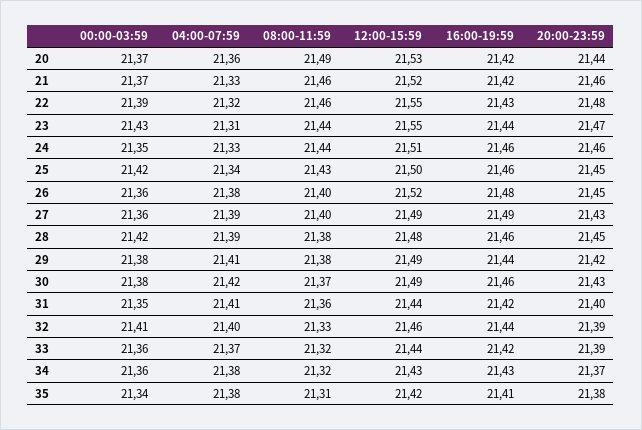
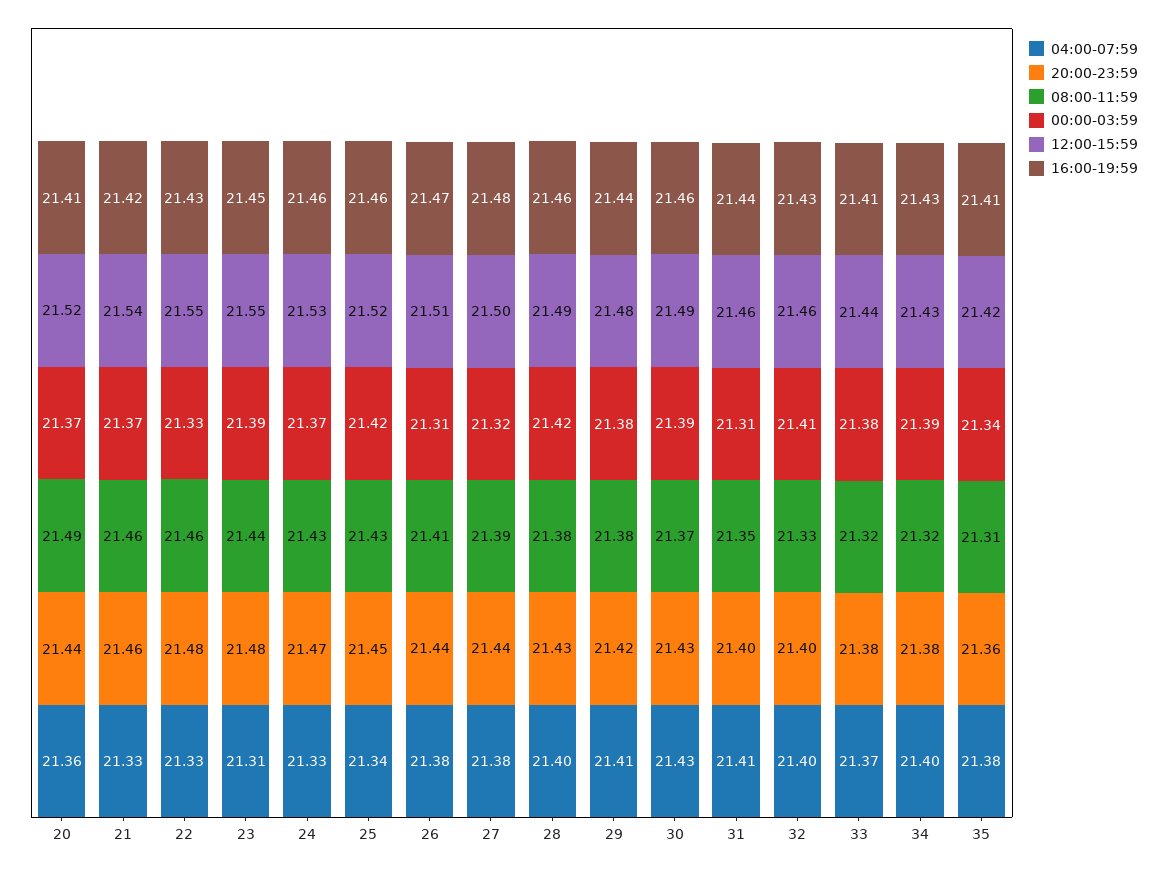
12:00-15:59, 20: 21.53 -> 21.52
16:00-19:59, 20: 21.42 -> 21.41
12:00-15:59, 21: 21.52 -> 21.54
00:00-03:59, 22: 21.39 -> 21.33
04:00-07:59, 22: 21.32 -> 21.33
00:00-03:59, 23: 21.43 -> 21.39
16:00-19:59, 23: 21.44 -> 21.45
20:00-23:59, 23: 21.47 -> 21.48
00:00-03:59, 24: 21.35 -> 21.37
08:00-11:59, 24: 21.44 -> 21.43
12:00-15:59, 24: 21.51 -> 21.53
20:00-23:59, 24: 21.46 -> 21.47
12:00-15:59, 25: 21.5 -> 21.52
00:00-03:59, 26: 21.36 -> 21.31
08:00-11:59, 26: 21.4 -> 21.41
12:00-15:59, 26: 21.52 -> 21.51
16:00-19:59, 26: 21.48 -> 21.47
20:00-23:59, 26: 21.45 -> 21.44
00:00-03:59, 27: 21.36 -> 21.32
04:00-07:59, 27: 21.39 -> 21.38
08:00-11:59, 27: 21.4 -> 21.39
12:00-15:59, 27: 21.49 -> 21.5
16:00-19:59, 27: 21.49 -> 21.48
20:00-23:59, 27: 21.43 -> 21.44
04:00-07:59, 28: 21.39 -> 21.4
12:00-15:59, 28: 21.48 -> 21.49
20:00-23:59, 28: 21.45 -> 21.43
12:00-15:59, 29: 21.49 -> 21.48
00:00-03:59, 30: 21.38 -> 21.39
04:00-07:59, 30: 21.42 -> 21.43
00:00-03:59, 31: 21.35 -> 21.31
08:00-11:59, 31: 21.36 -> 21.35
12:00-15:59, 31: 21.44 -> 21.46
16:00-19:59, 31: 21.42 -> 21.44
16:00-19:59, 32: 21.44 -> 21.43
20:00-23:59, 32: 21.39 -> 21.4
00:00-03:59, 33: 21.36 -> 21.38
16:00-19:59, 33: 21.42 -> 21.41
20:00-23:59, 33: 21.39 -> 21.38
00:00-03:59, 34: 21.36 -> 21.39
04:00-07:59, 34: 21.38 -> 21.4
20:00-23:59, 34: 21.37 -> 21.38
20:00-23:59, 35: 21.38 -> 21.36

